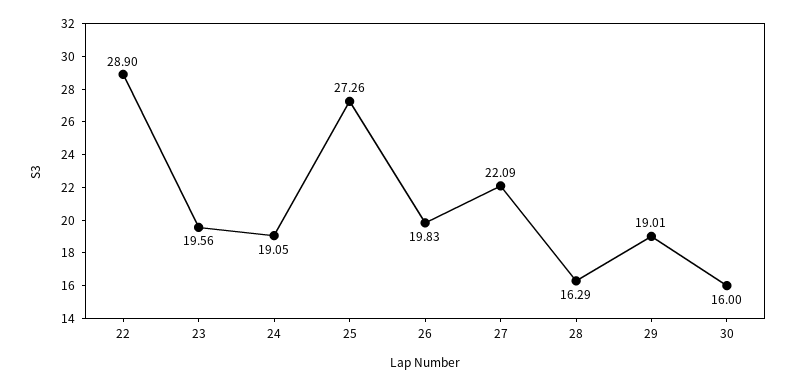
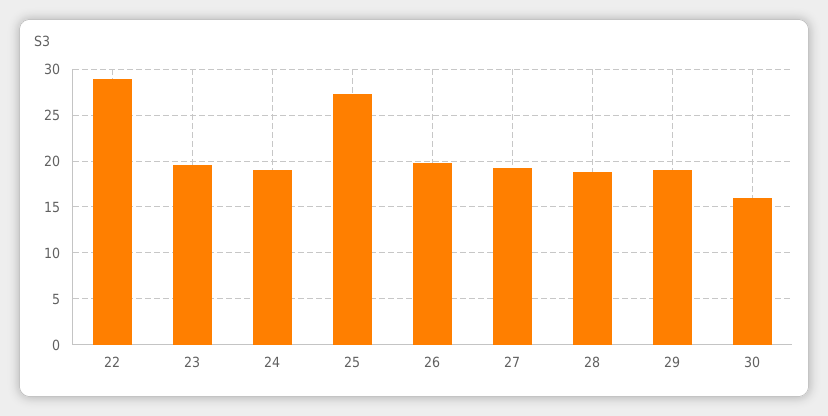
27: 22.09 -> 19
28: 16.29 -> 19

